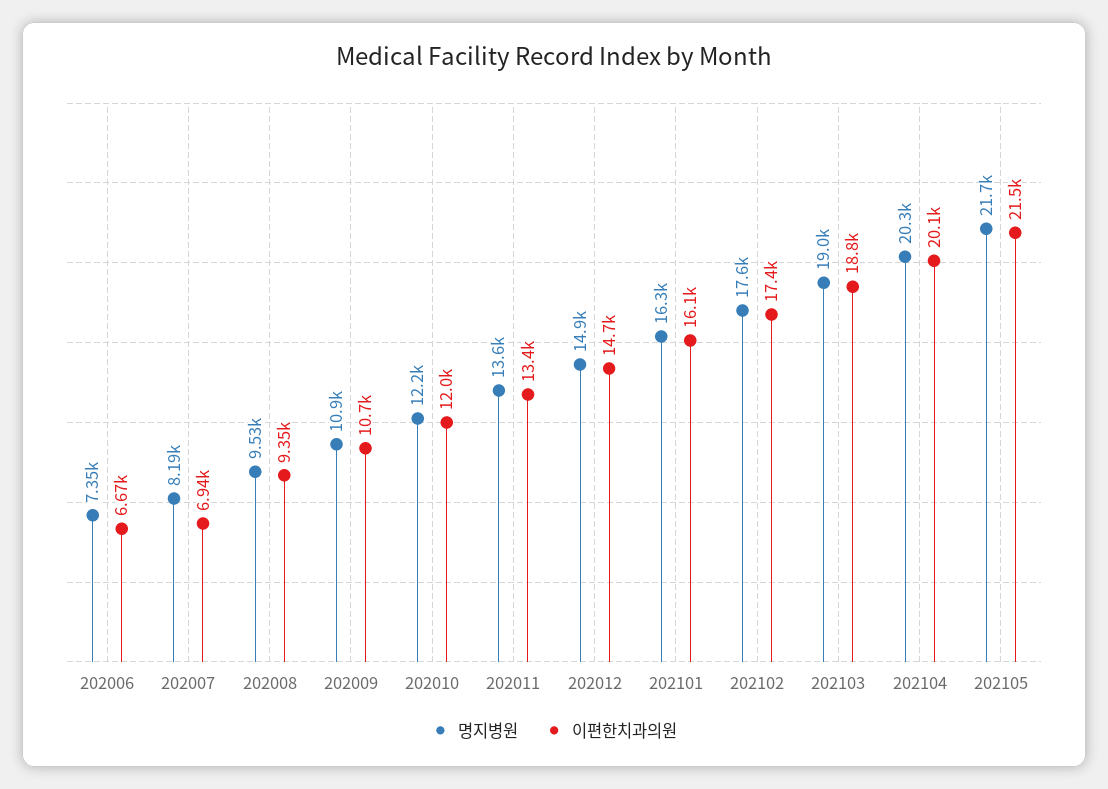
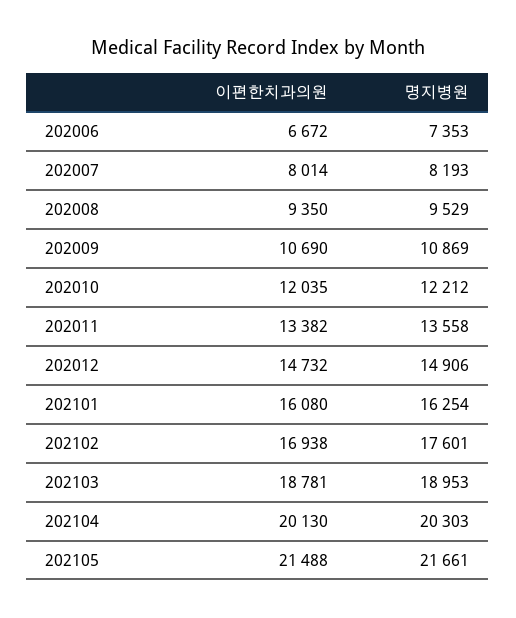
이편한치과의원, 202007: 6940 -> 8014
이편한치과의원, 202102: 17400 -> 16938

